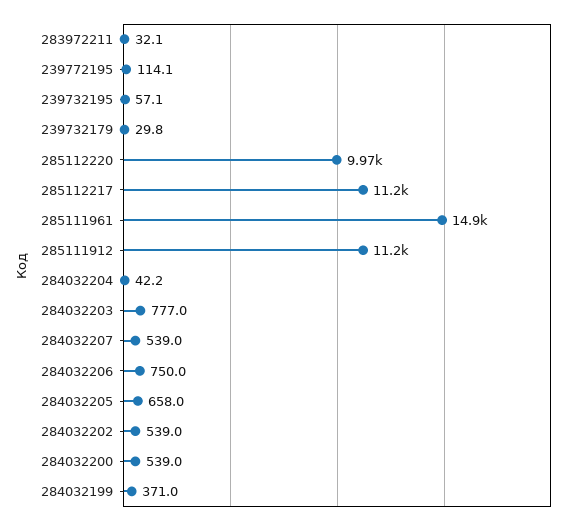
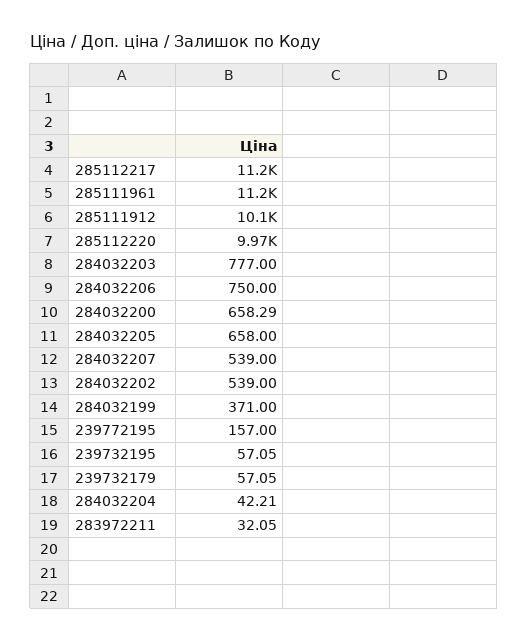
239772195: 114.1 -> 157
239732179: 29.8 -> 57.05
285111961: 14900 -> 11200
285111912: 11200 -> 10100
284032200: 539 -> 658.29

